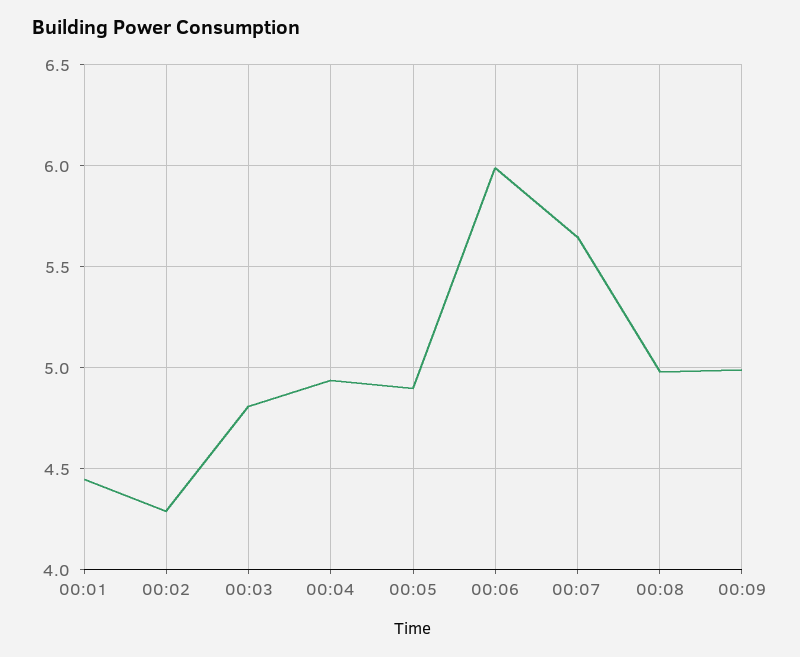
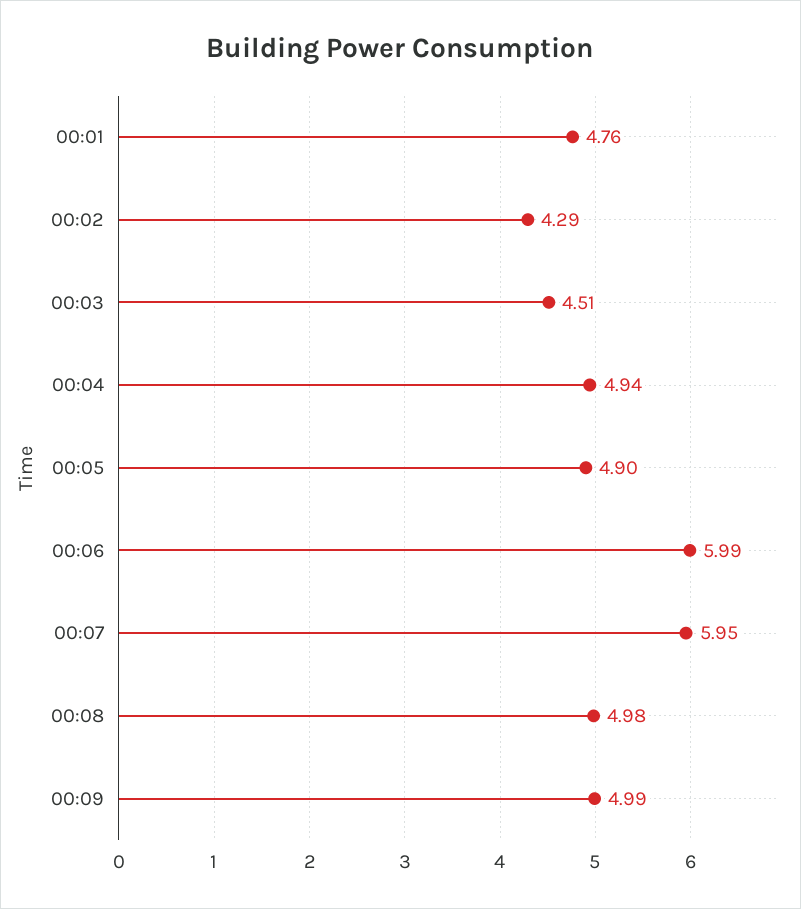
00:01: 4.45 -> 4.76
00:03: 4.8 -> 4.51
00:07: 5.65 -> 5.95

